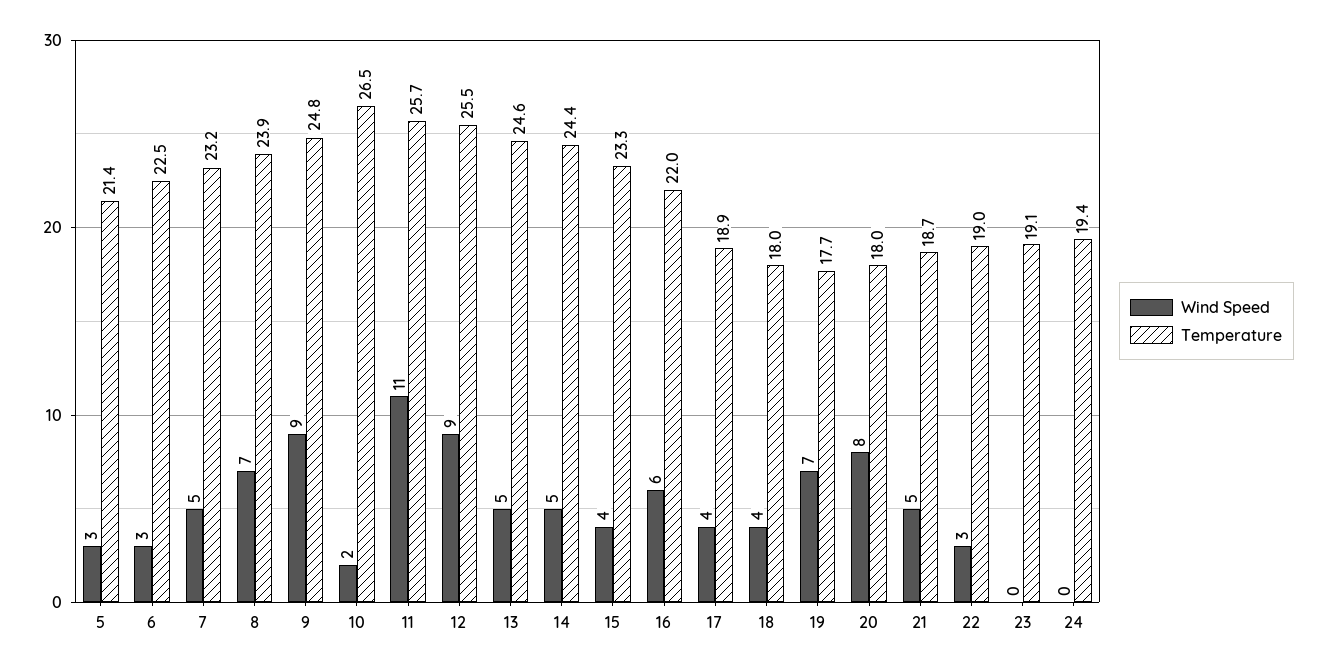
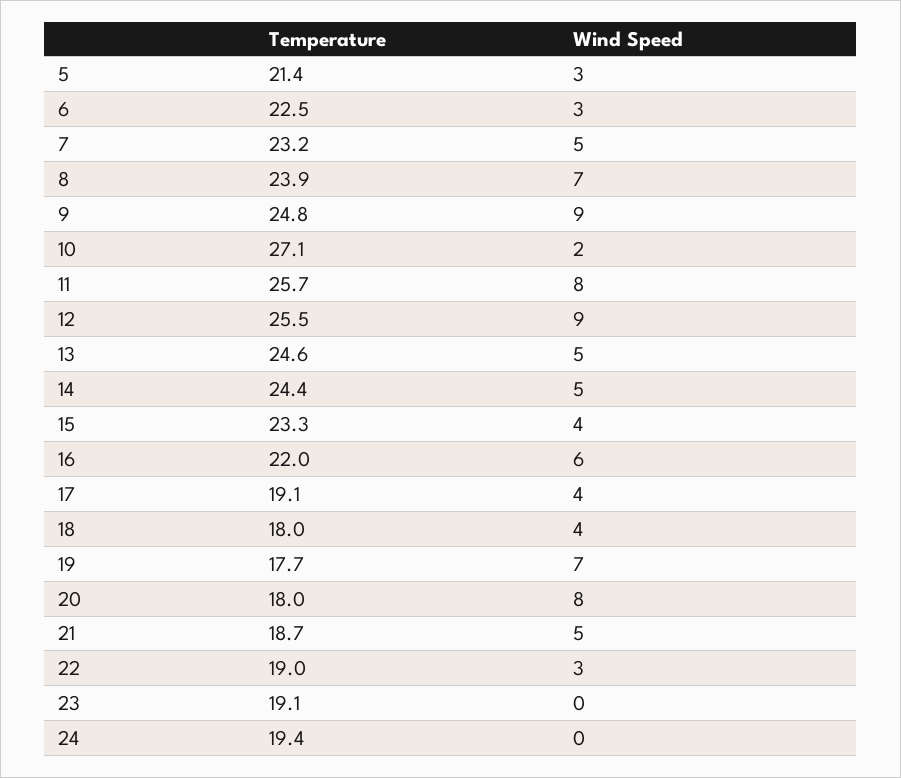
Temperature, 10: 26.5 -> 27.1
Wind Speed, 11: 11 -> 8
Temperature, 17: 18.9 -> 19.1

